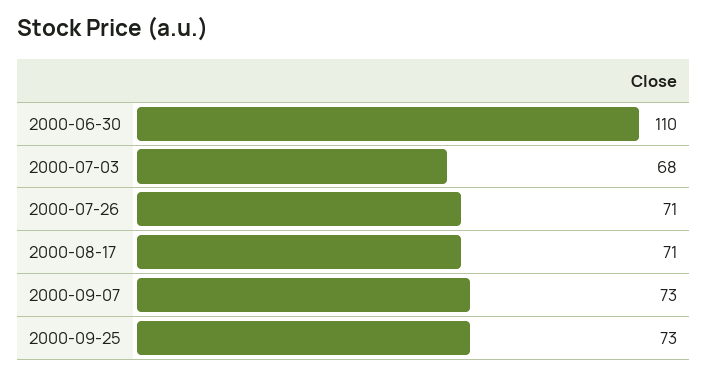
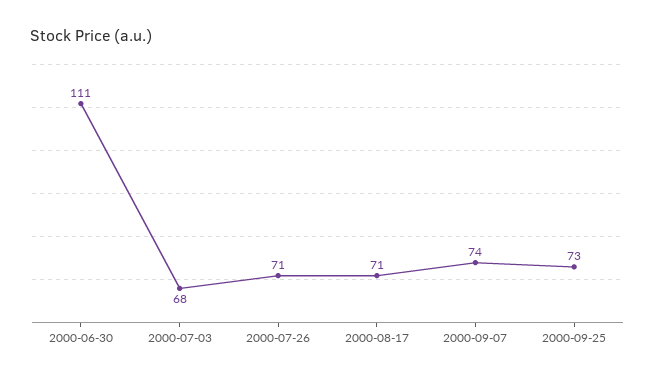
2000-06-30: 110 -> 111
2000-09-07: 73 -> 74

